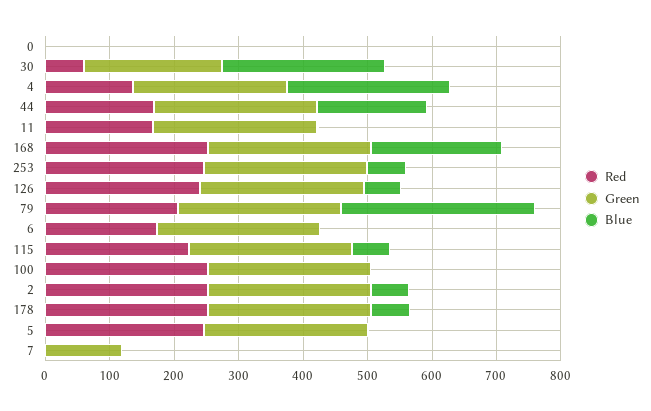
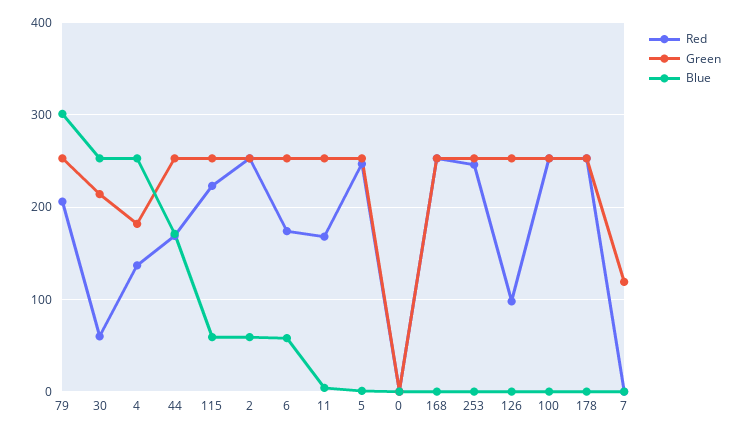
Green, 4: 240 -> 180
Blue, 168: 200 -> 0
Blue, 253: 60 -> 0
Red, 126: 240 -> 100
Blue, 126: 60 -> 0
Blue, 6: 0 -> 60
Blue, 178: 60 -> 0

